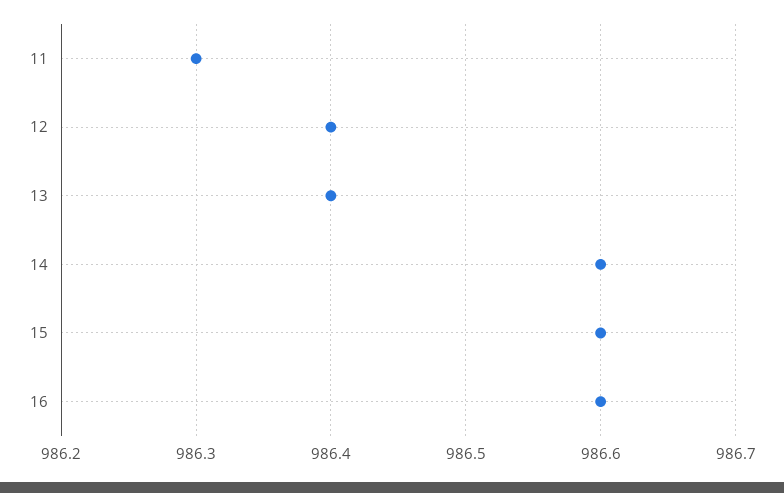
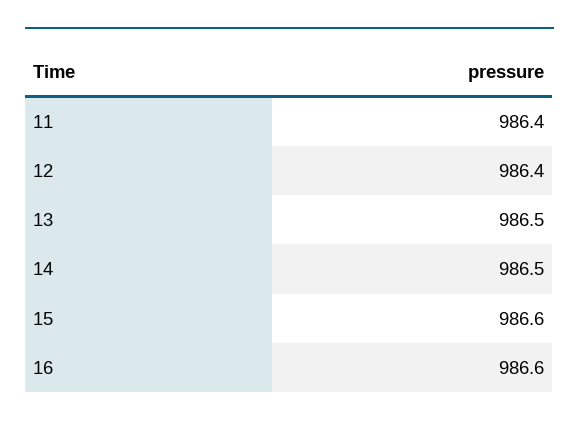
11: 986.3 -> 986.4
13: 986.4 -> 986.5
14: 986.6 -> 986.5

